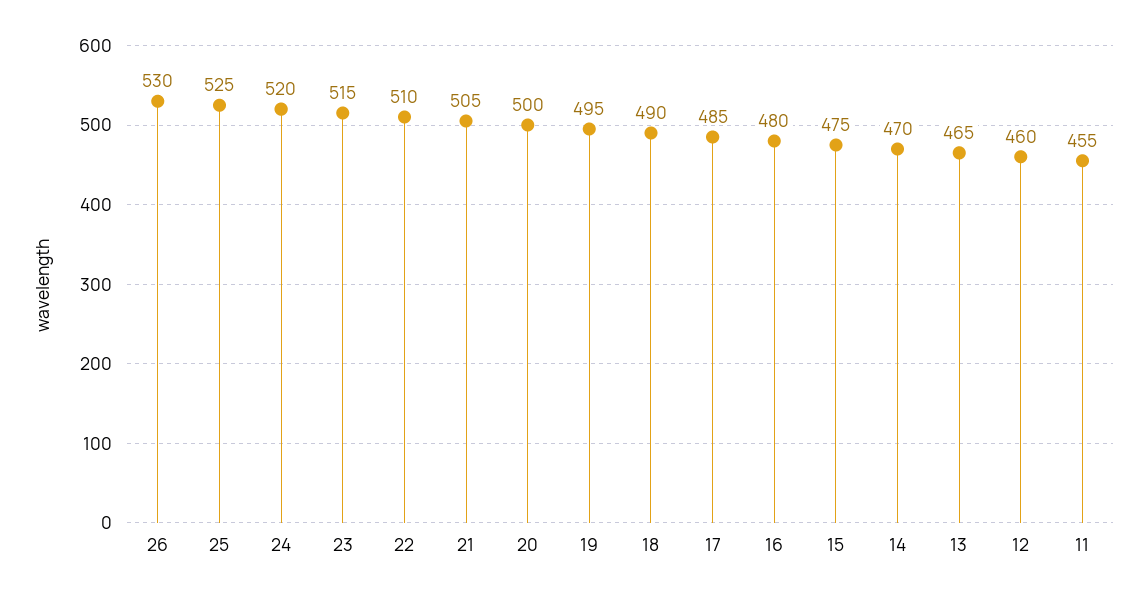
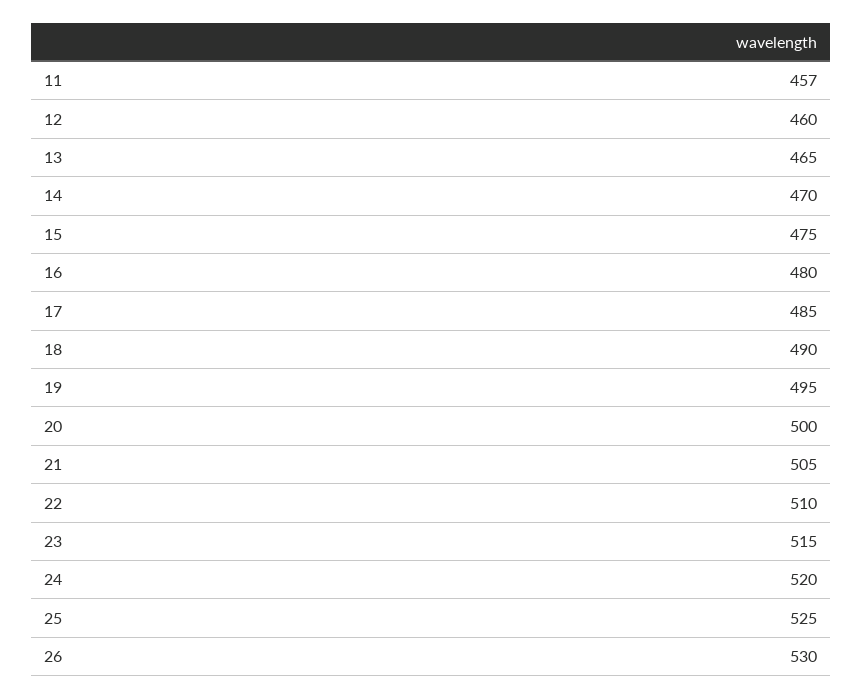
11: 455 -> 457

